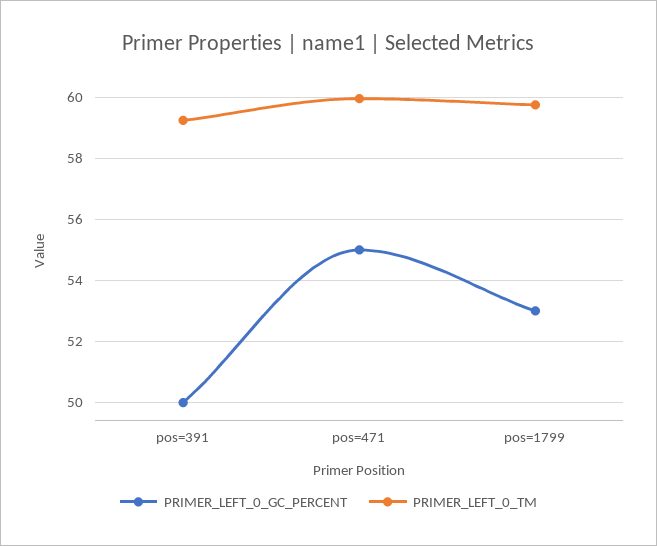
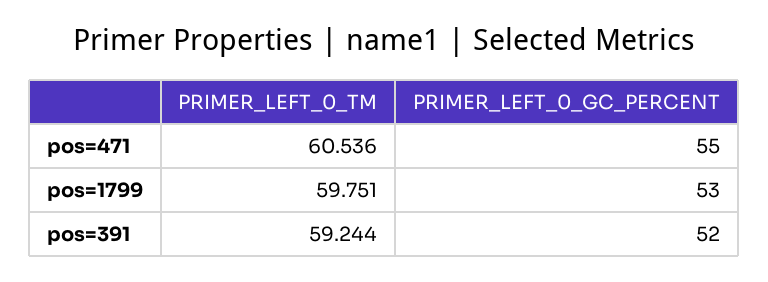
PRIMER_LEFT_0_GC_PERCENT, pos=391: 50 -> 52
PRIMER_LEFT_0_TM, pos=471: 60 -> 60.536

